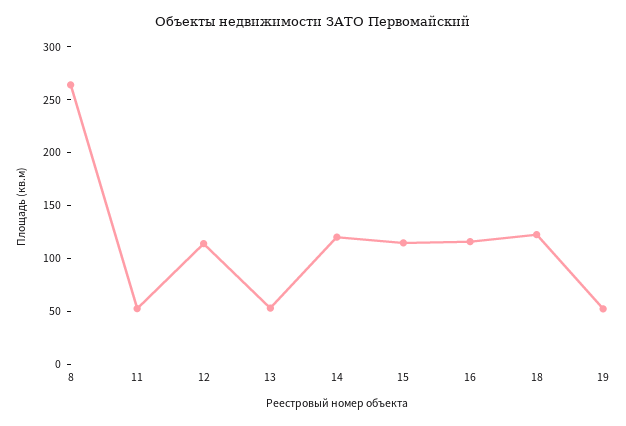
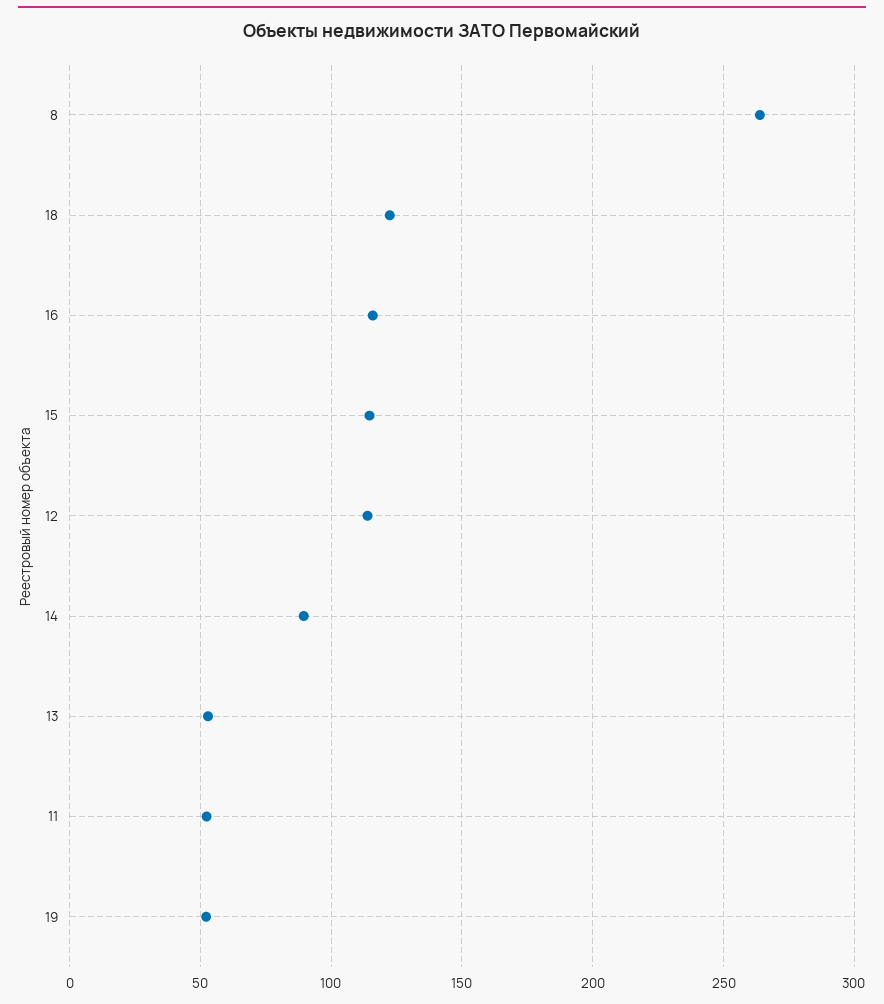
14: 120 -> 90

